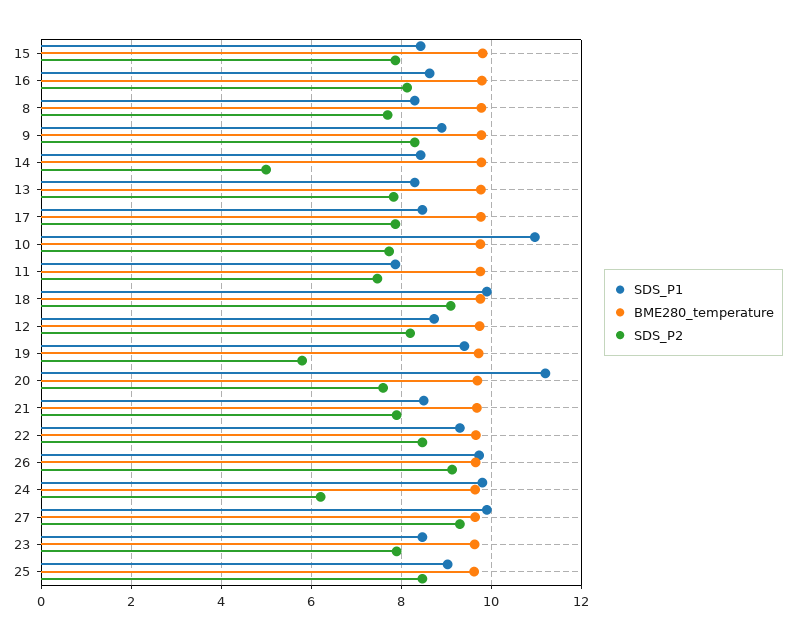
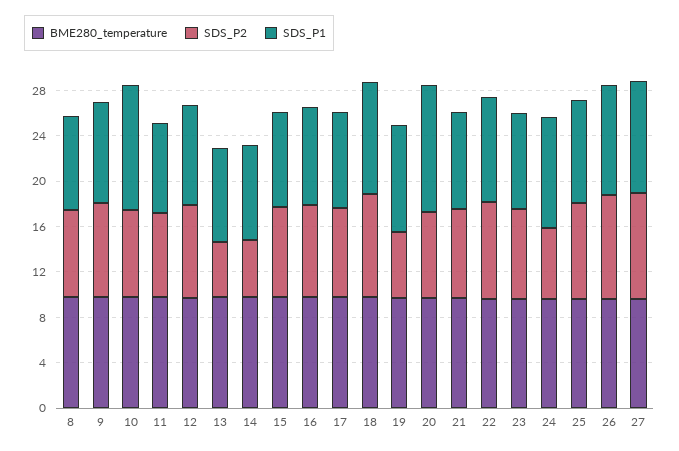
SDS_P2, 13: 7.8 -> 5

